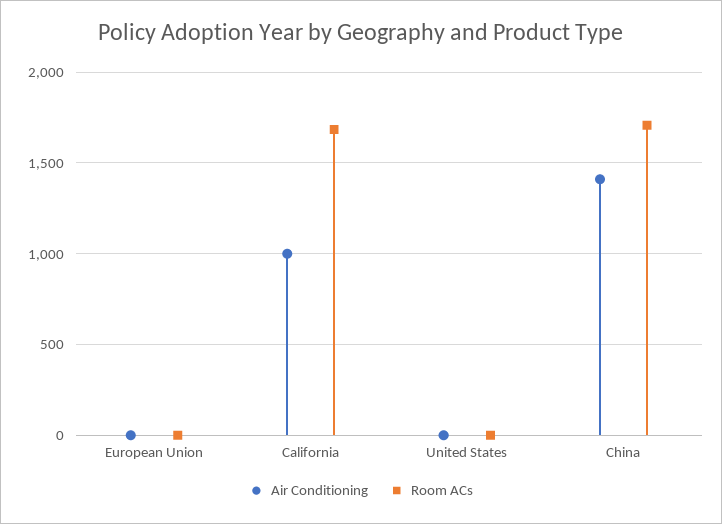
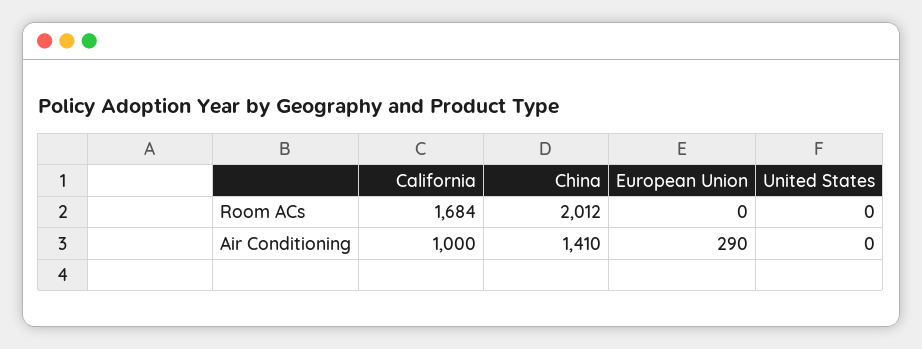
Air Conditioning, European Union: 0 -> 290
Room ACs, China: 1700 -> 2012

